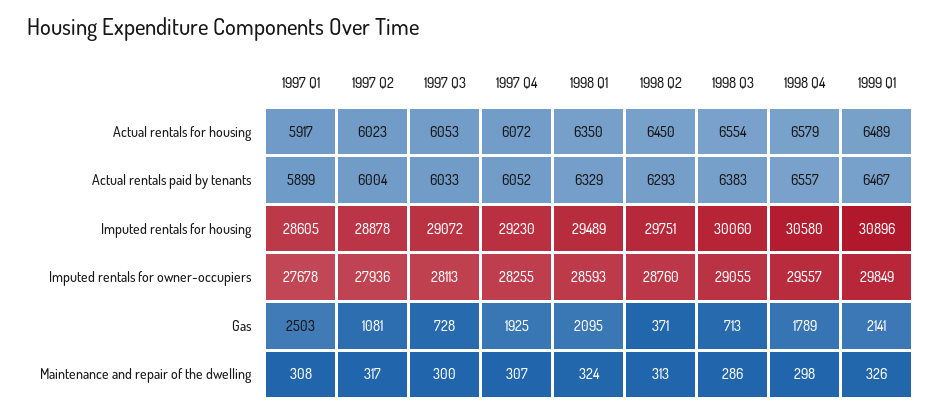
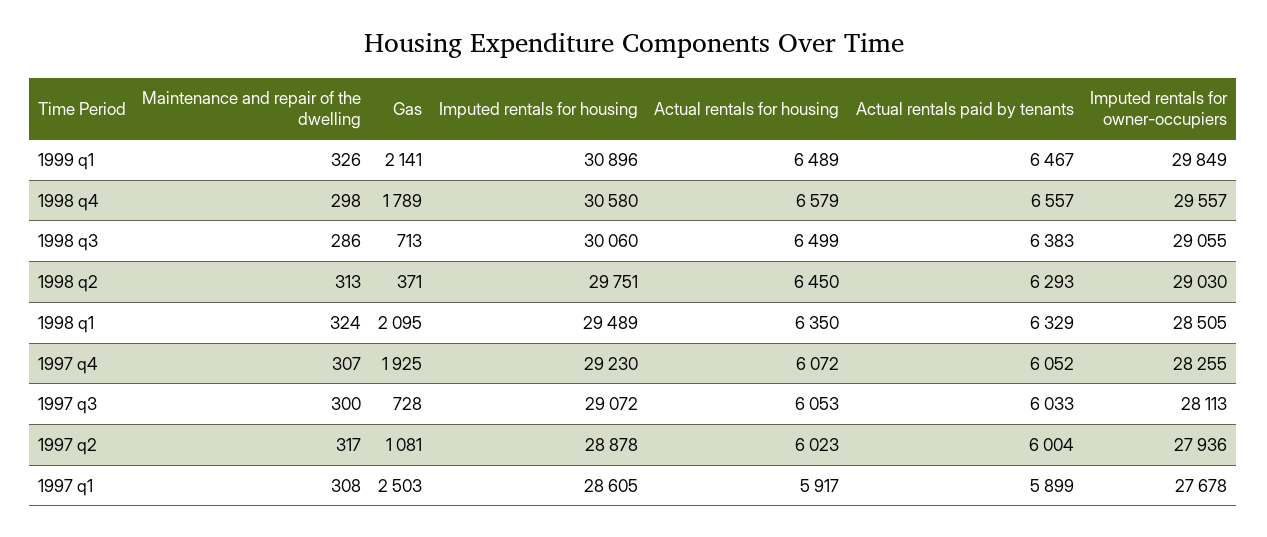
1998 Q3, Actual rentals for housing: 6554 -> 6499
1998 Q1, Imputed rentals for owner-occupiers: 28593 -> 28505
1998 Q2, Imputed rentals for owner-occupiers: 28760 -> 29030

